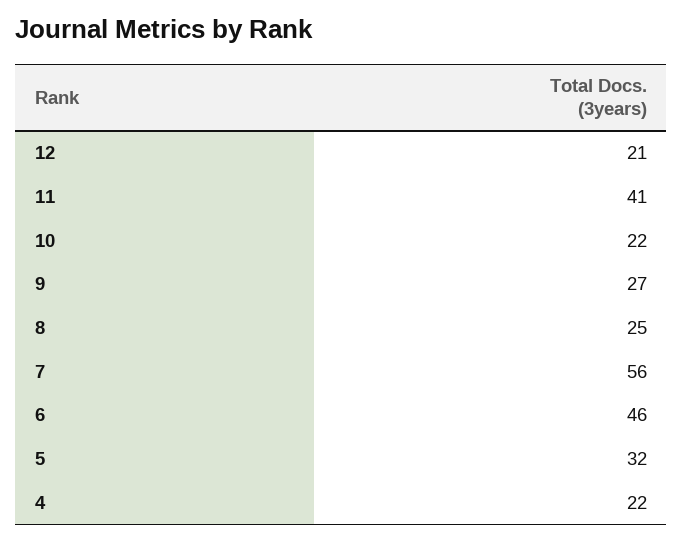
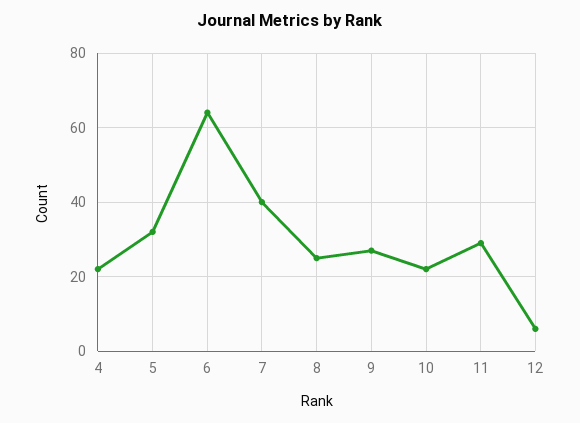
12: 21 -> 5
11: 41 -> 30
7: 56 -> 40
6: 46 -> 65

